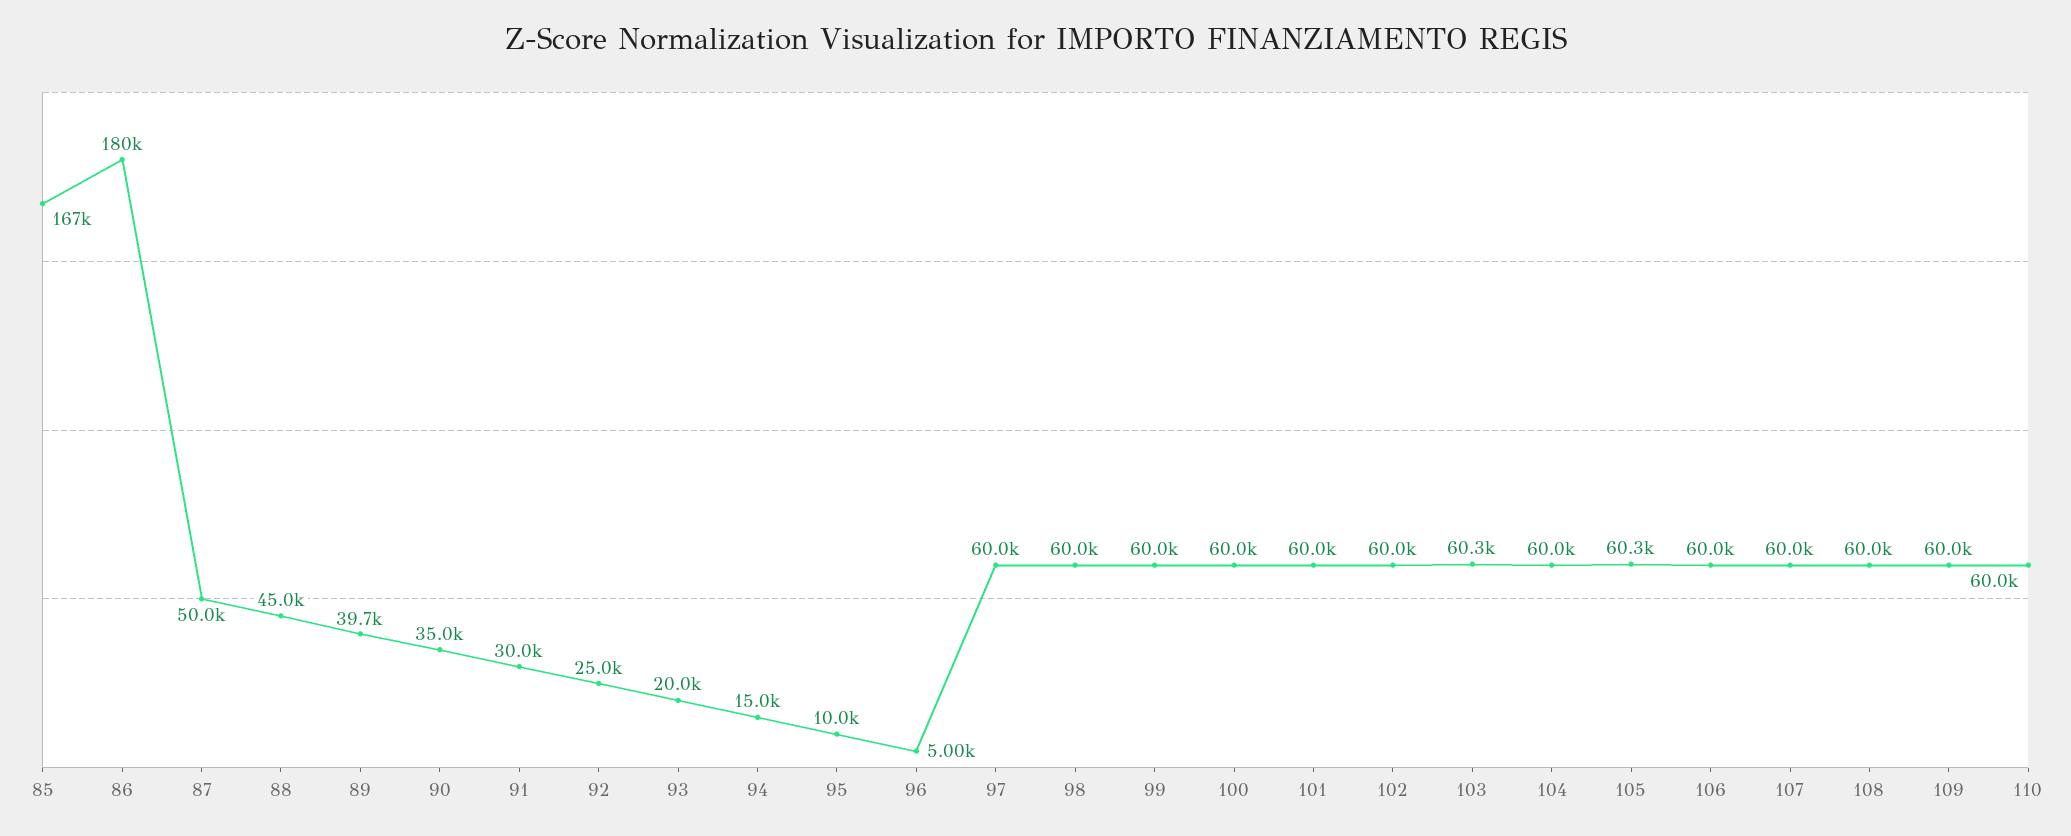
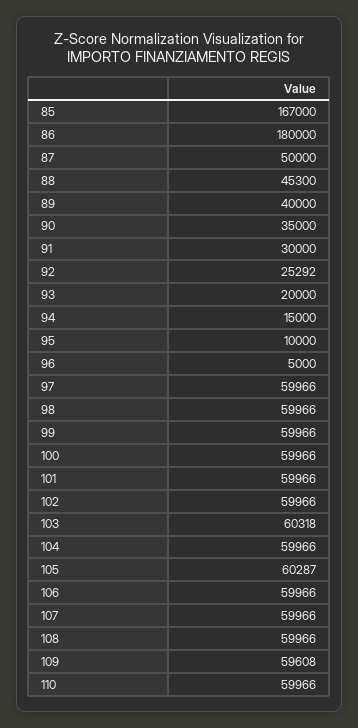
88: 45000 -> 45300
89: 39700 -> 40000
92: 25000 -> 25292
109: 60000 -> 59608

